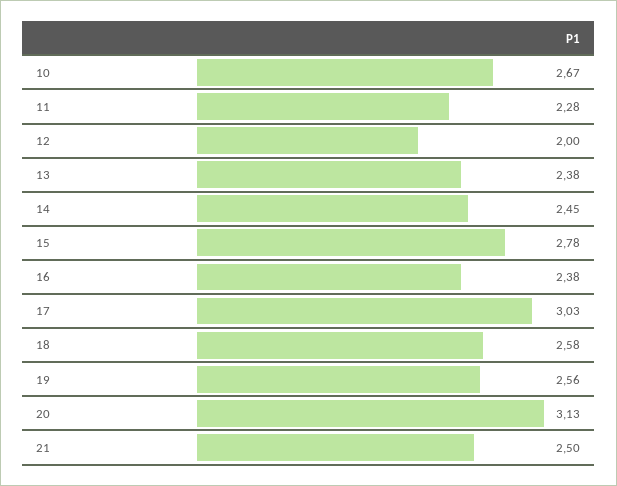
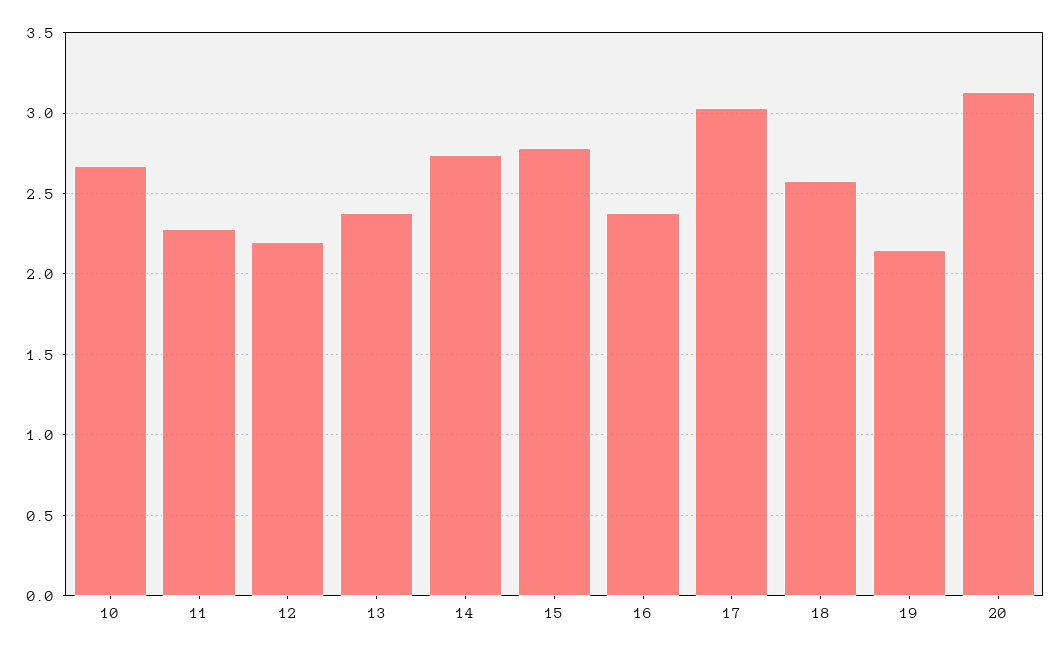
12: 2 -> 2.2
14: 2.45 -> 2.75
19: 2.56 -> 2.15
21: 2.5 -> none

